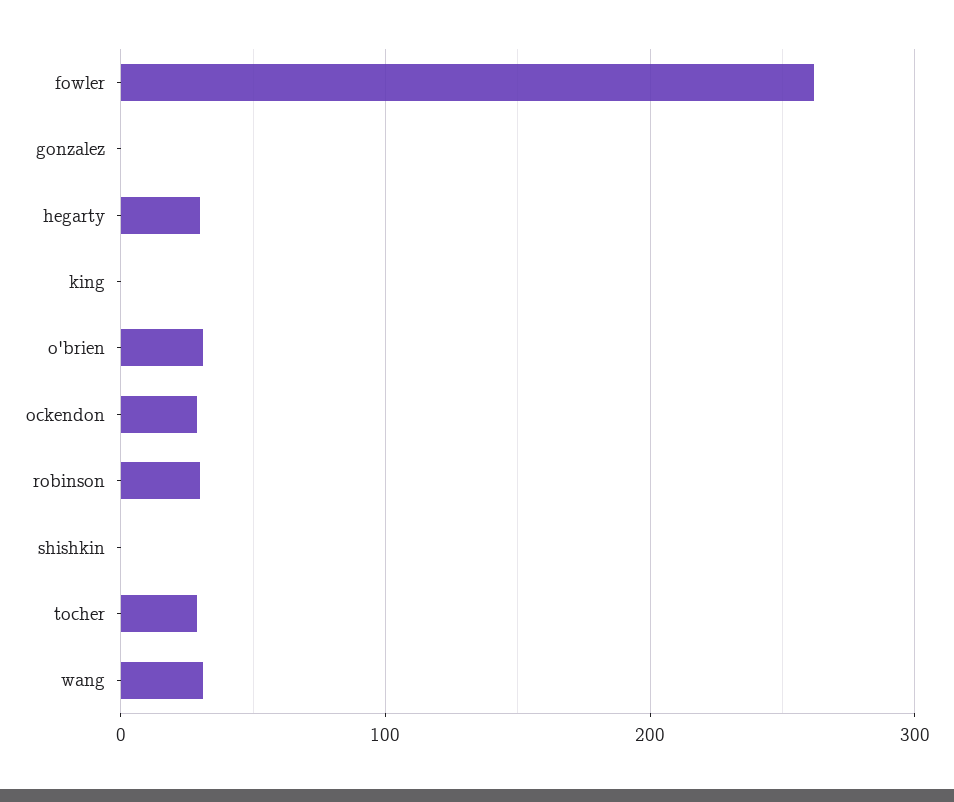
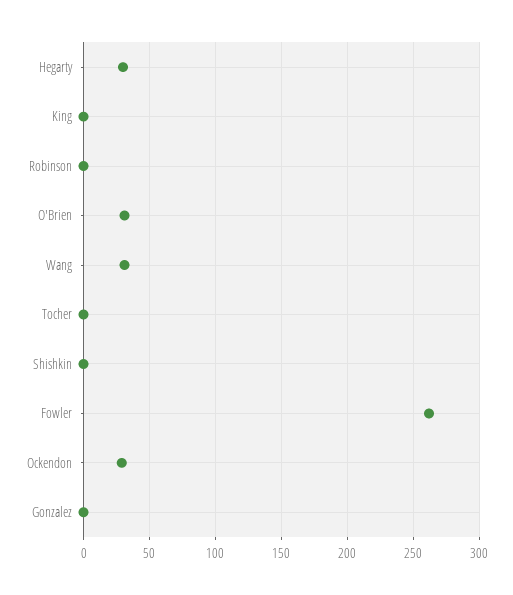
robinson: 30 -> 0
tocher: 30 -> 0

